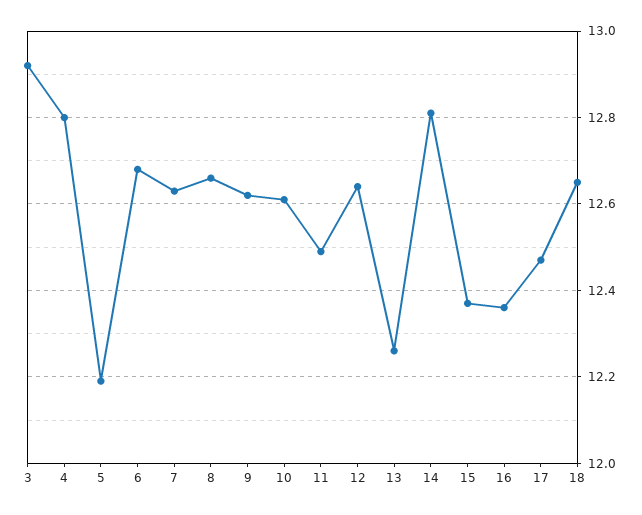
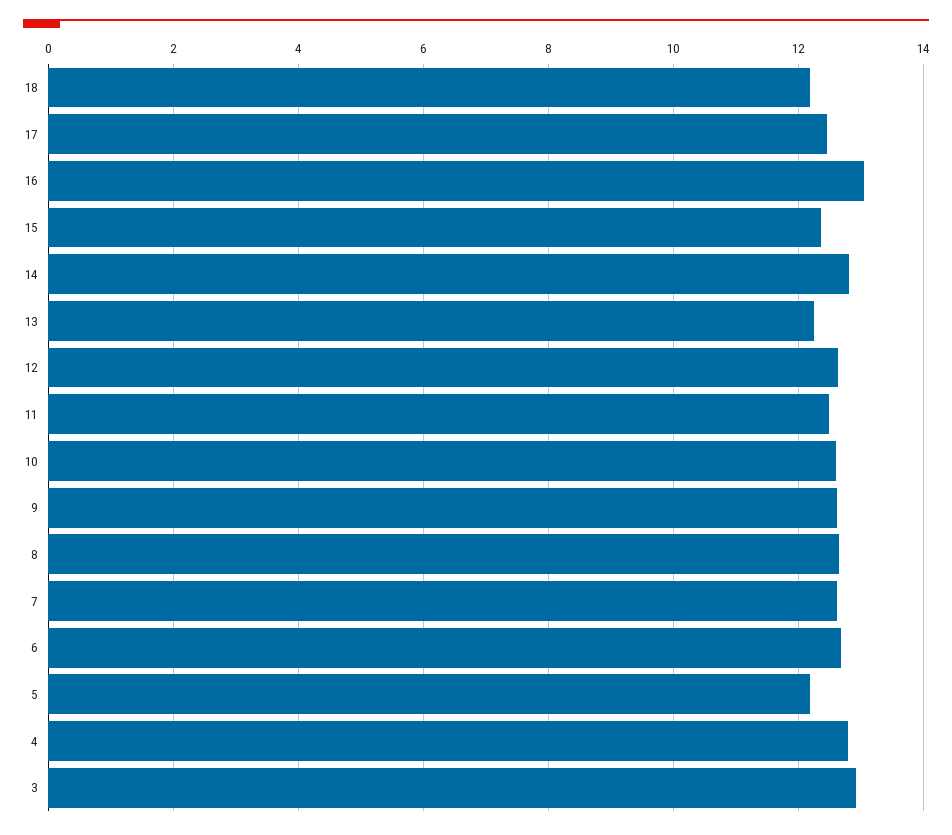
16: 12.35 -> 13
18: 12.65 -> 12.2

